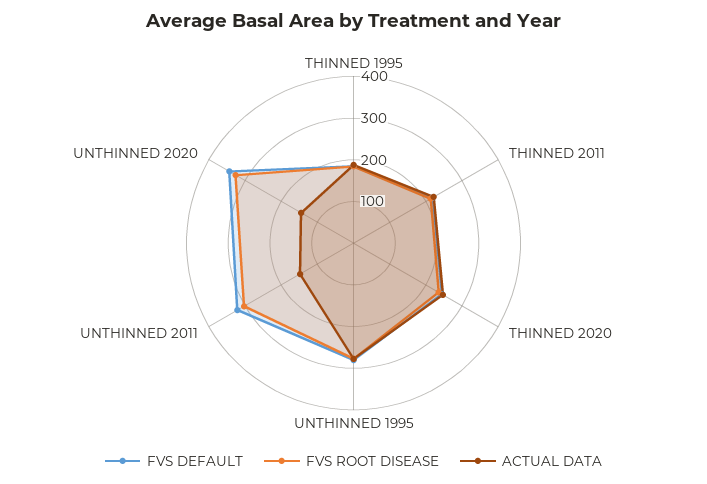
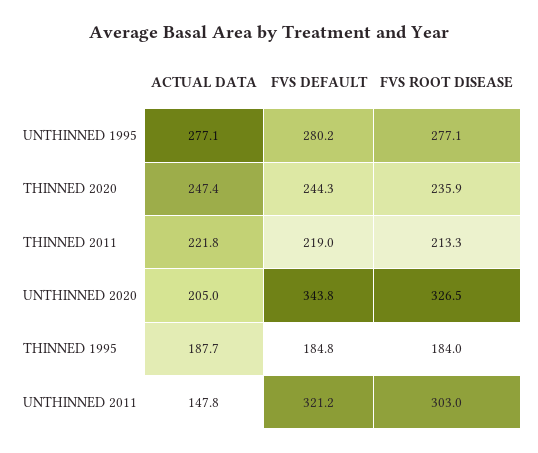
ACTUAL DATA, UNTHINNED 2020: 140 -> 205

